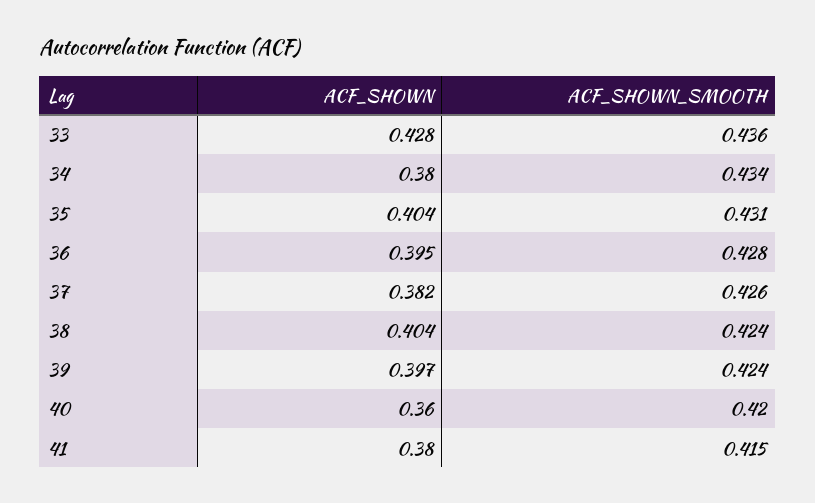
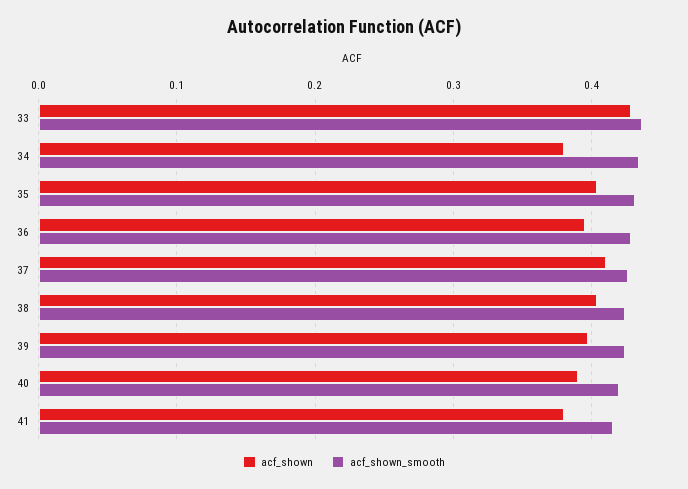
ACF_SHOWN, 37: 0.382 -> 0.41
ACF_SHOWN, 40: 0.36 -> 0.39

